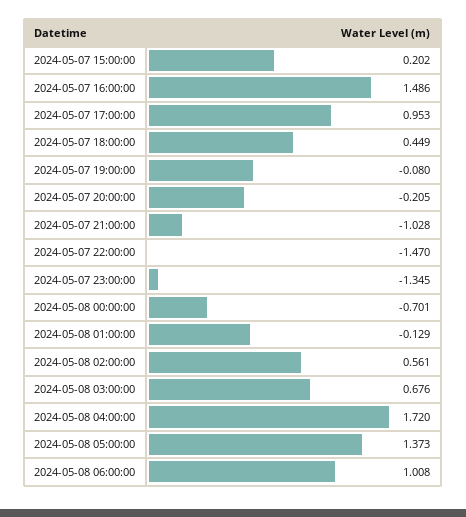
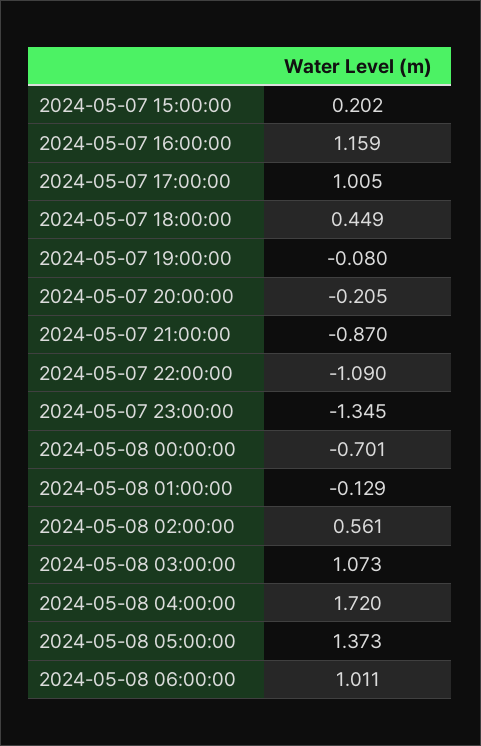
2024-05-07 16:00:00: 1.486 -> 1.159
2024-05-07 17:00:00: 0.953 -> 1.005
2024-05-07 21:00:00: -1.028 -> -0.87
2024-05-07 22:00:00: -1.47 -> -1.09
2024-05-08 03:00:00: 0.676 -> 1.073
2024-05-08 06:00:00: 1.008 -> 1.011

